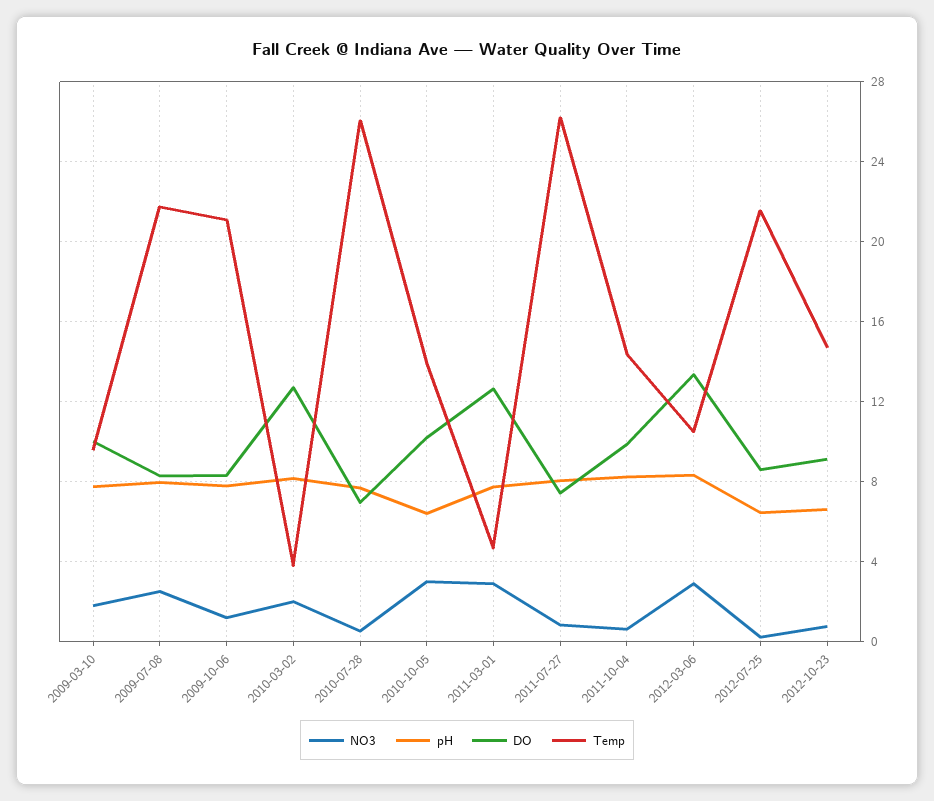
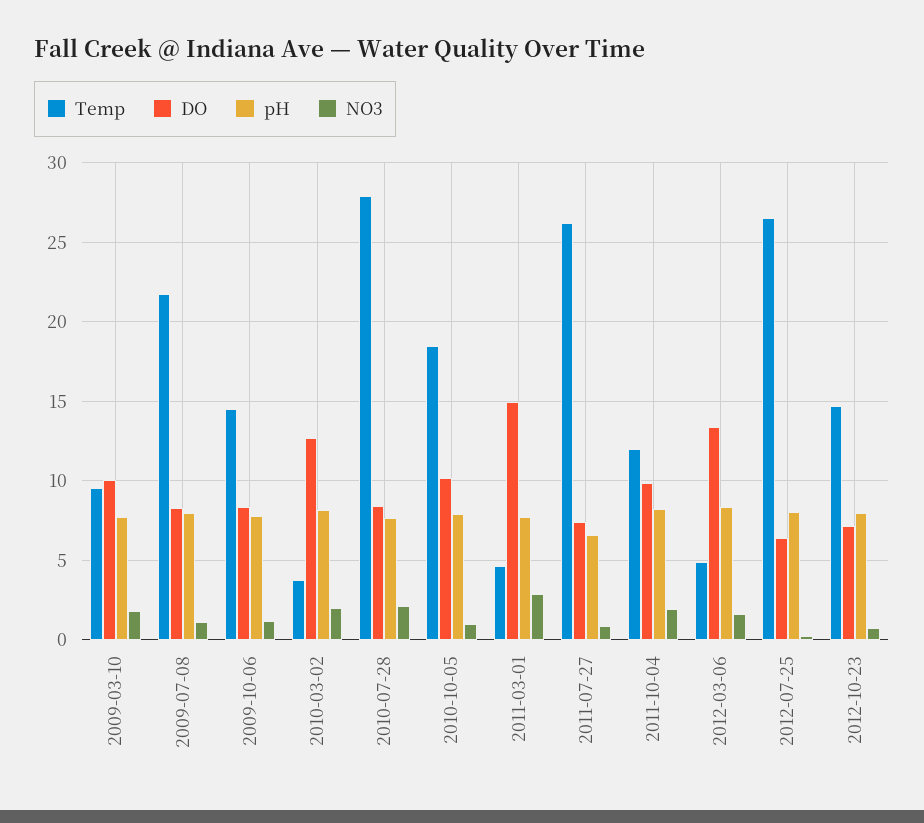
NO3, 2009-07-08: 2.5 -> 1
Temp, 2009-10-06: 21 -> 14.5
NO3, 2010-07-28: 0.5 -> 2
DO, 2010-07-28: 7 -> 8.5
Temp, 2010-07-28: 26 -> 28
NO3, 2010-10-05: 3 -> 1
pH, 2010-10-05: 6.5 -> 8
Temp, 2010-10-05: 14 -> 18.5
DO, 2011-03-01: 12.5 -> 15
pH, 2011-07-27: 8 -> 6.5
NO3, 2011-10-04: 0.5 -> 2
Temp, 2011-10-04: 14.5 -> 12
NO3, 2012-03-06: 3 -> 1.5
Temp, 2012-03-06: 10.5 -> 5
pH, 2012-07-25: 6.5 -> 8
DO, 2012-07-25: 8.5 -> 6.5
Temp, 2012-07-25: 21.5 -> 26.5
pH, 2012-10-23: 6.5 -> 8
DO, 2012-10-23: 9 -> 7

